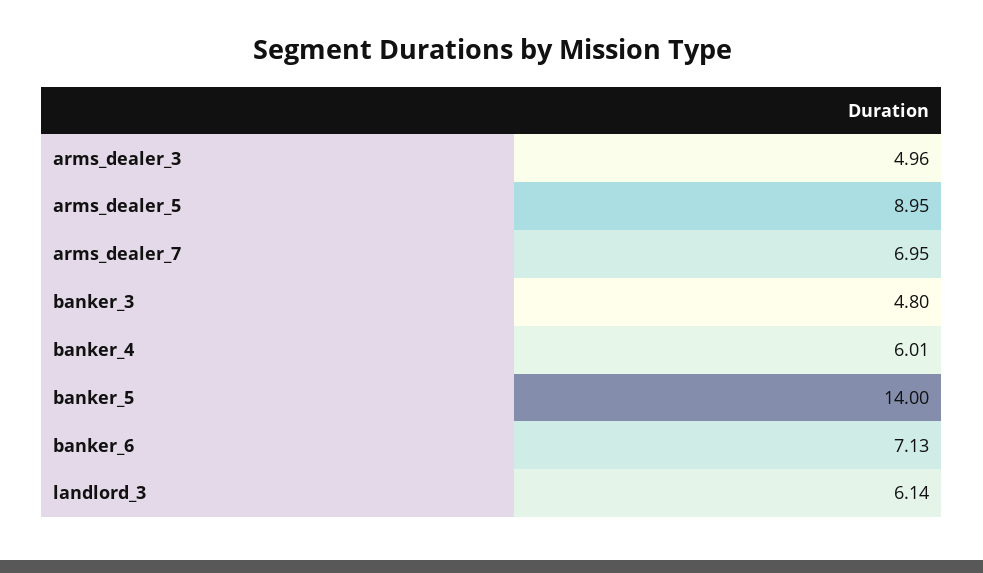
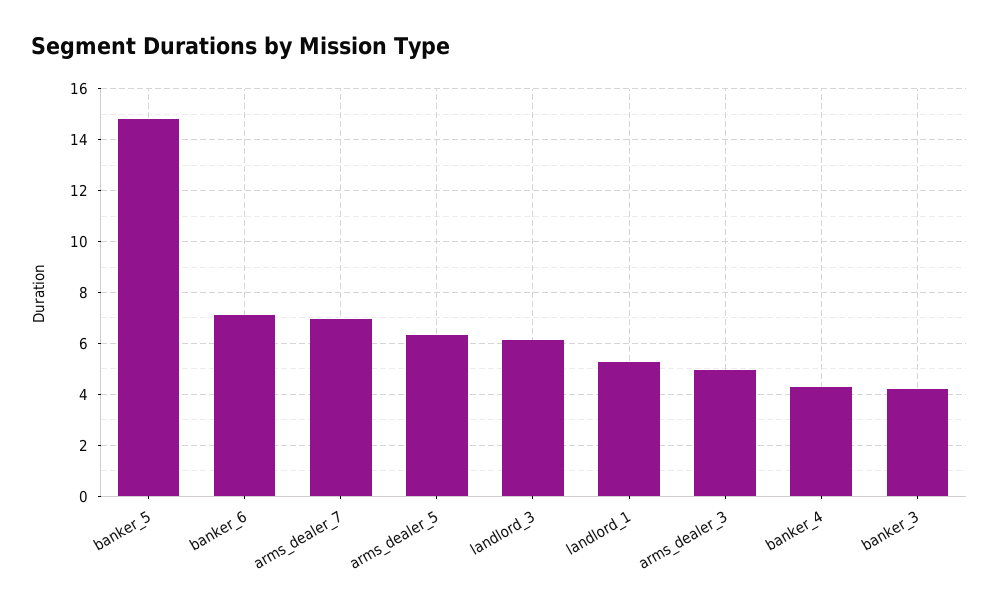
arms_dealer_5: 8.95 -> 6.25
banker_3: 4.8 -> 4.25
banker_4: 6.01 -> 4.25
banker_5: 14 -> 14.75
landlord_1: none -> 5.25

